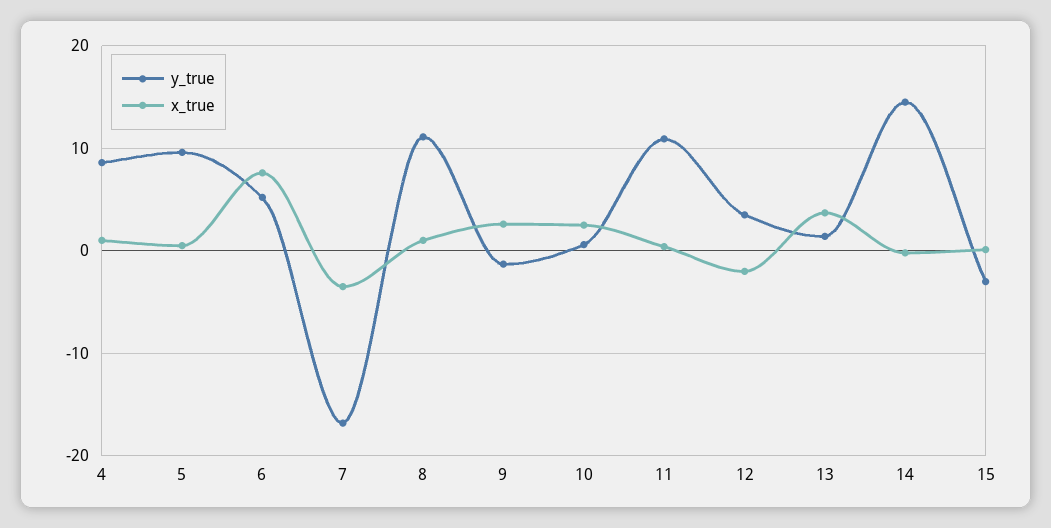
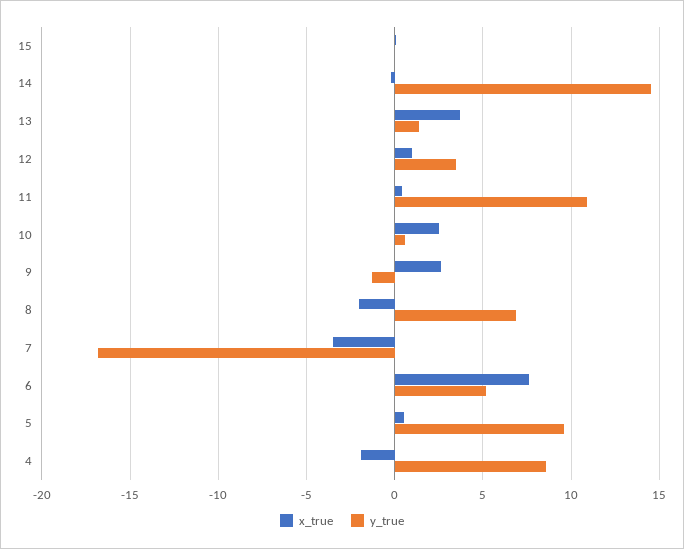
x_true, 4: 1 -> -2
y_true, 8: 11 -> 7
x_true, 8: 1 -> -2
x_true, 12: -2 -> 1
y_true, 15: -3 -> 0

